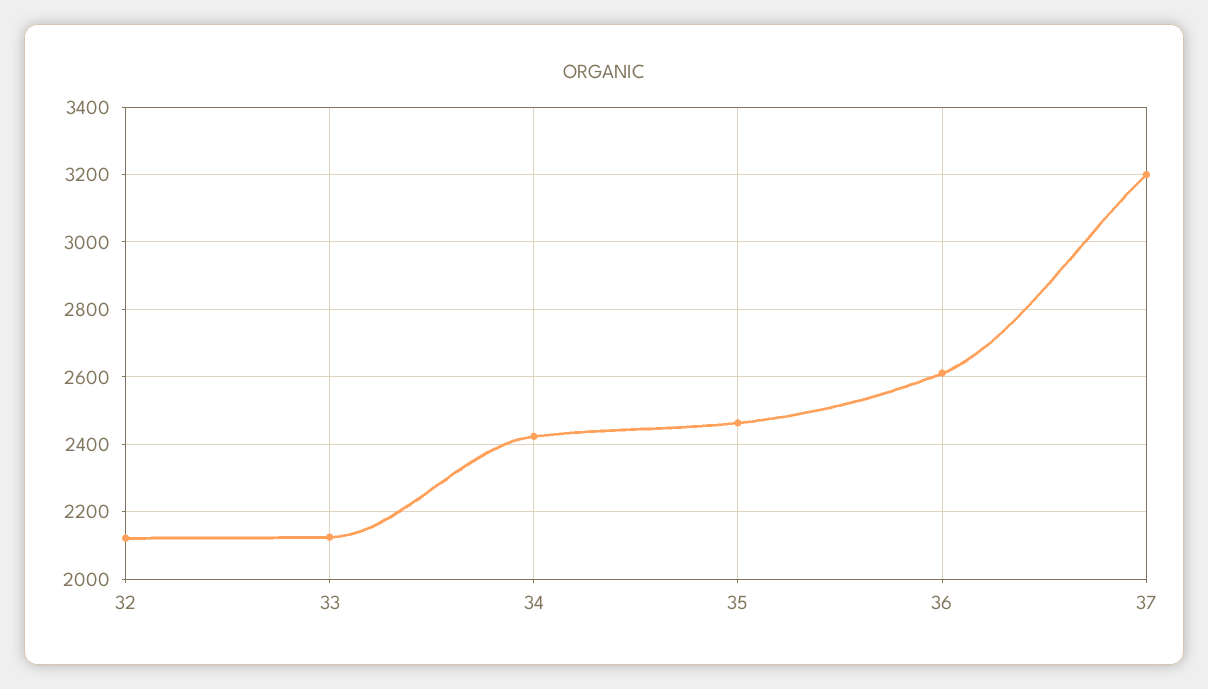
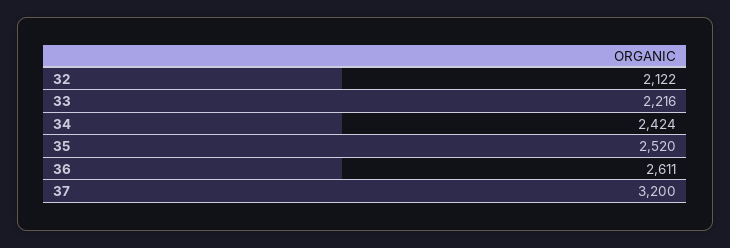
33: 2120 -> 2216
35: 2460 -> 2520

